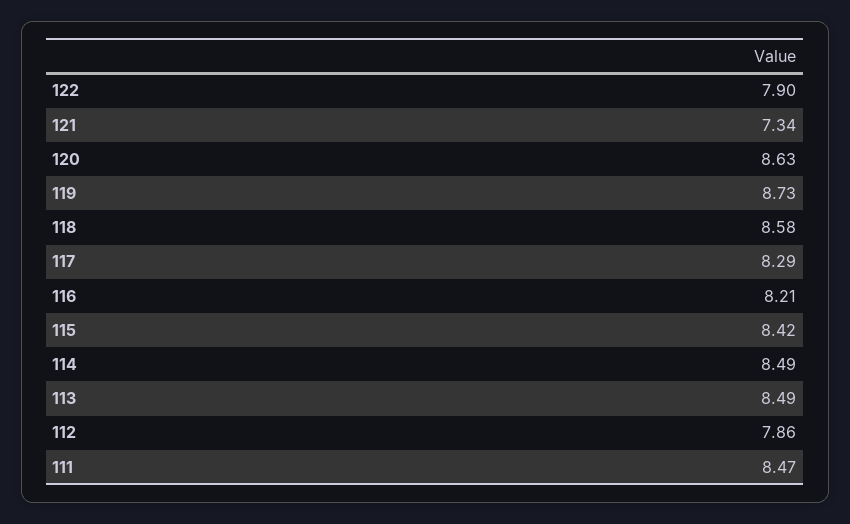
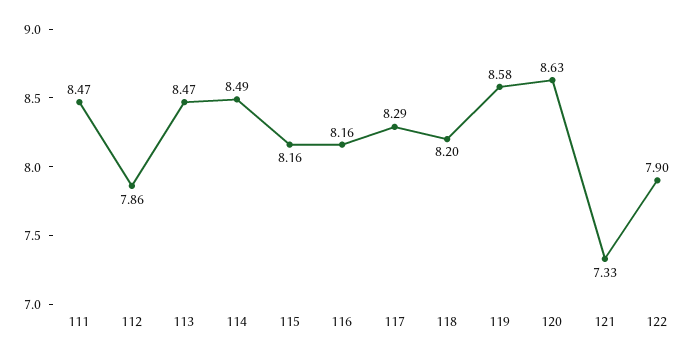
121: 7.34 -> 7.33
119: 8.73 -> 8.58
118: 8.58 -> 8.2
116: 8.21 -> 8.16
115: 8.42 -> 8.16
113: 8.49 -> 8.47

